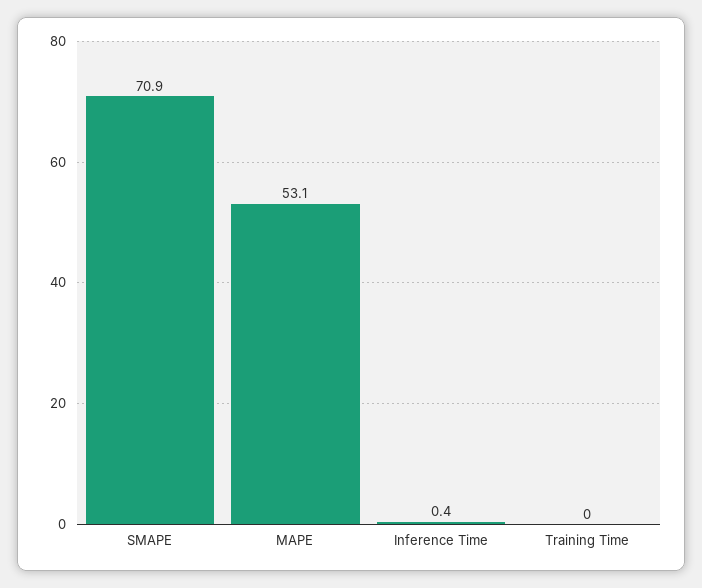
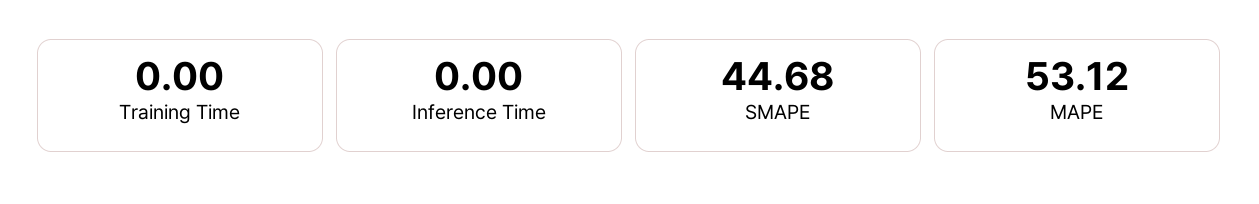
SMAPE: 70.9 -> 44.68
Inference Time: 0.4 -> 0

